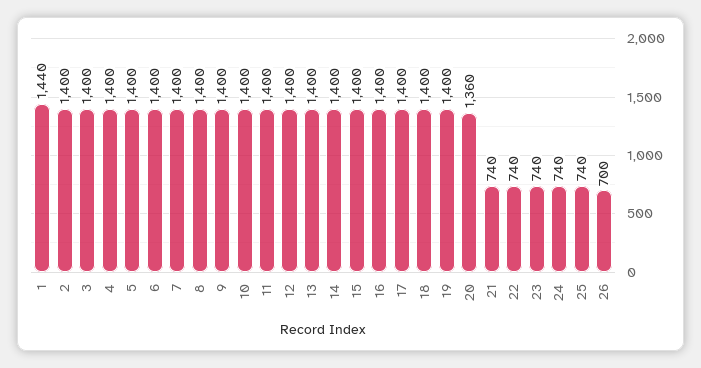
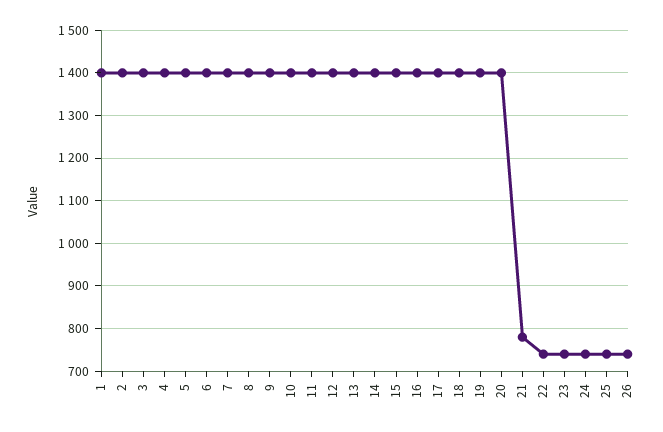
1: 1440 -> 1400
20: 1360 -> 1400
21: 740 -> 780
26: 700 -> 740

